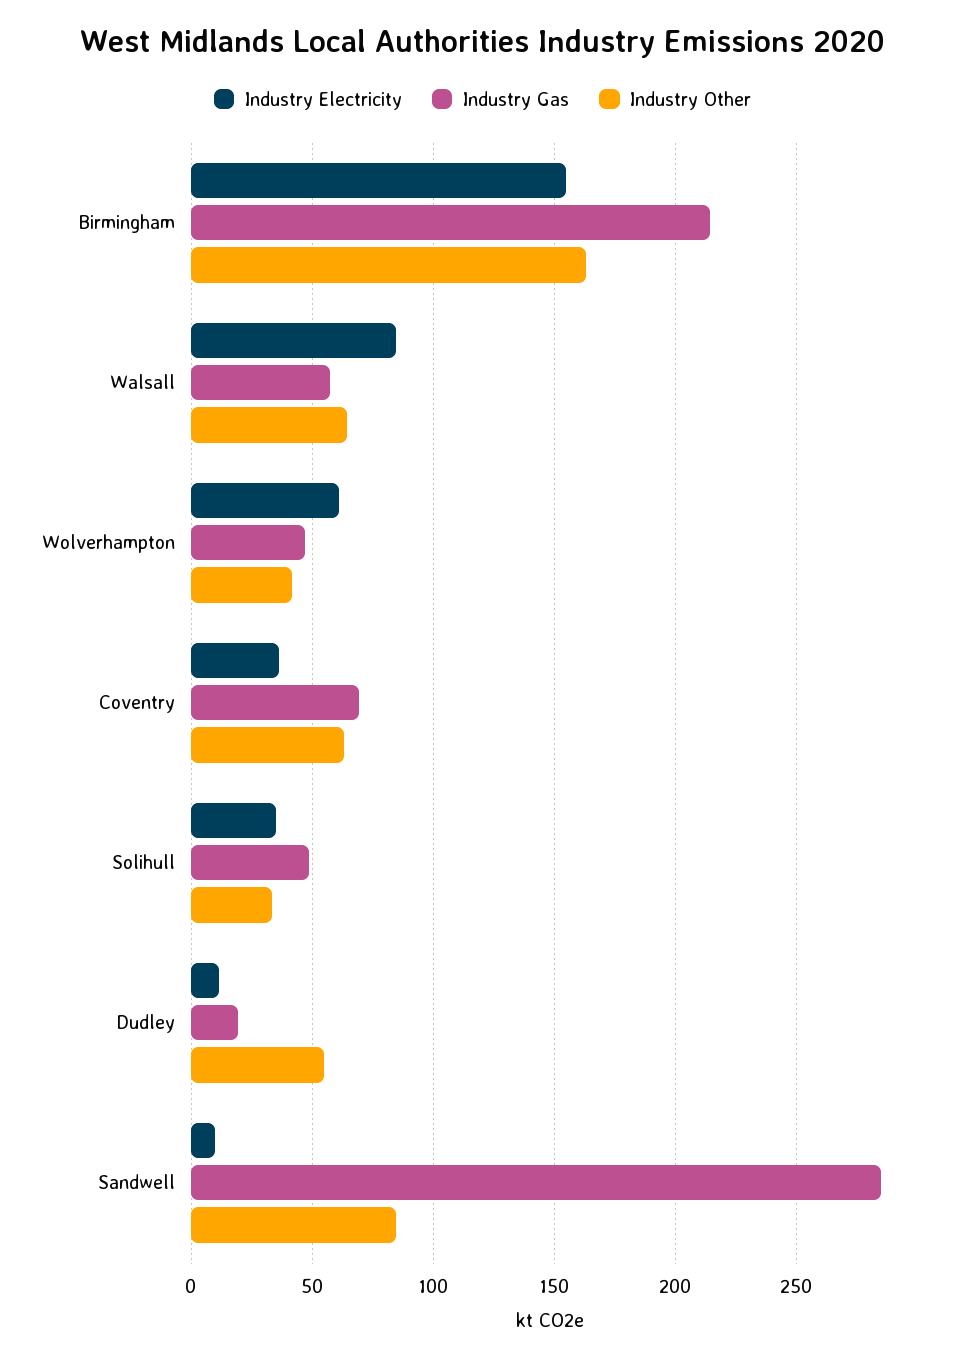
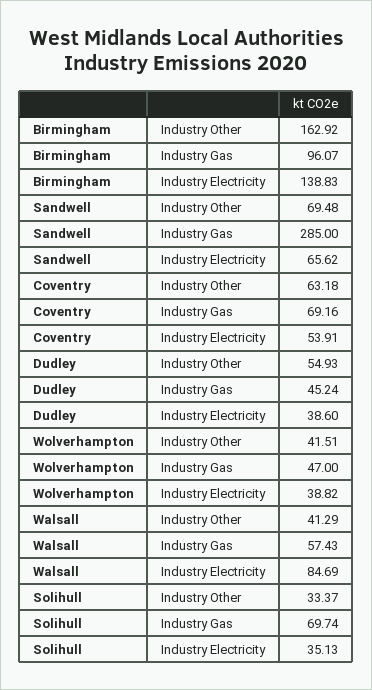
Industry Electricity, Birmingham: 155 -> 138.83
Industry Gas, Birmingham: 215 -> 96.07
Industry Other, Walsall: 65 -> 41.29
Industry Electricity, Wolverhampton: 60 -> 38.82
Industry Electricity, Coventry: 35 -> 53.91
Industry Gas, Solihull: 50 -> 69.74
Industry Electricity, Dudley: 10 -> 38.6
Industry Gas, Dudley: 20 -> 45.24
Industry Electricity, Sandwell: 10 -> 65.62
Industry Other, Sandwell: 85 -> 69.48

